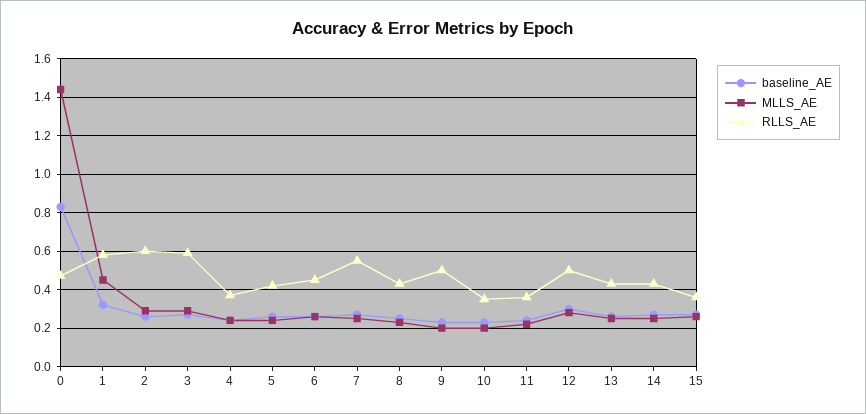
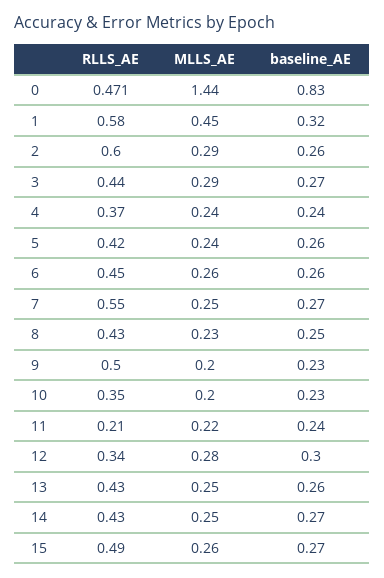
RLLS_AE, 3: 0.6 -> 0.44
RLLS_AE, 11: 0.35 -> 0.21
RLLS_AE, 12: 0.5 -> 0.34
RLLS_AE, 15: 0.35 -> 0.49

